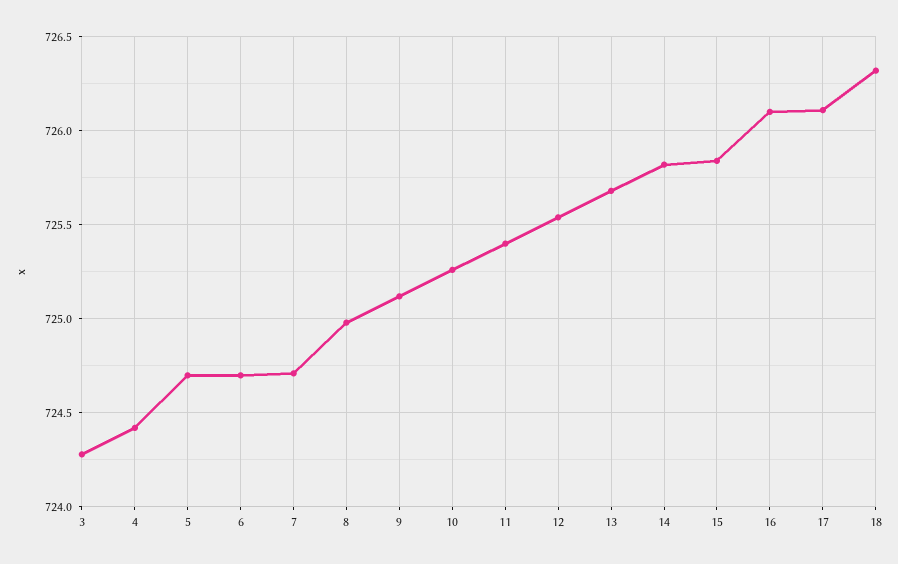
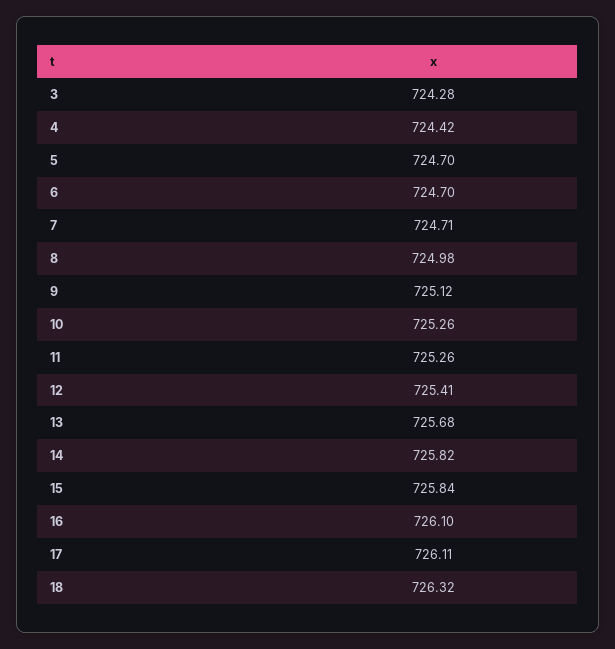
11: 725.4 -> 725.26
12: 725.55 -> 725.41

